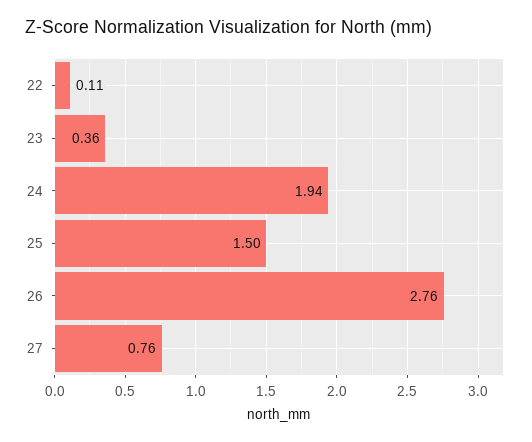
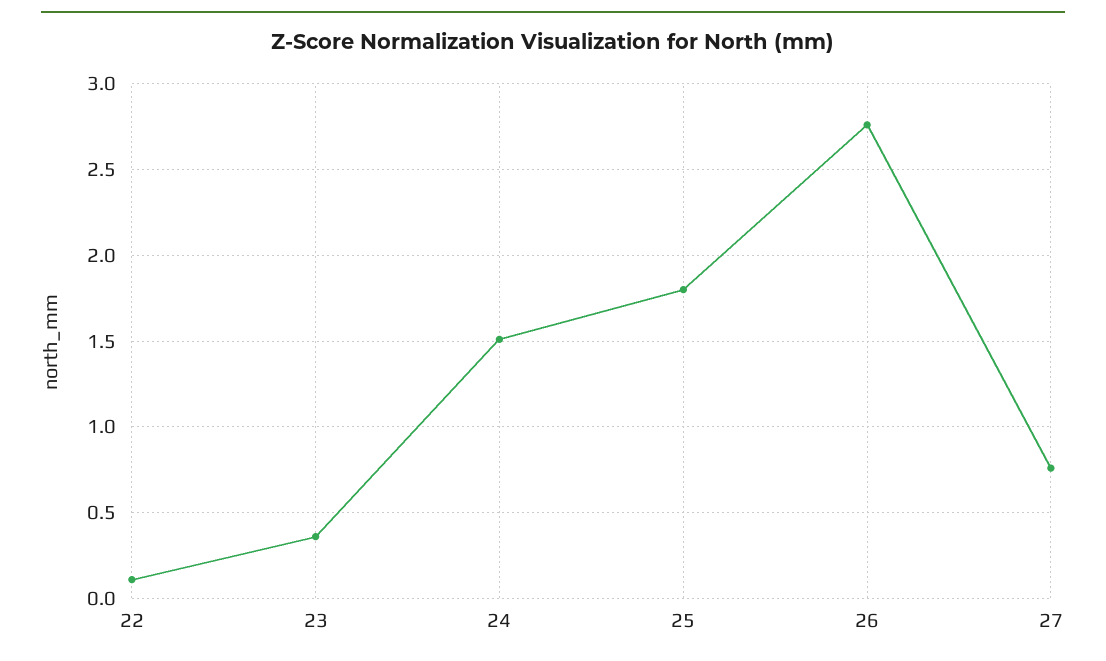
24: 1.94 -> 1.5
25: 1.5 -> 1.8

